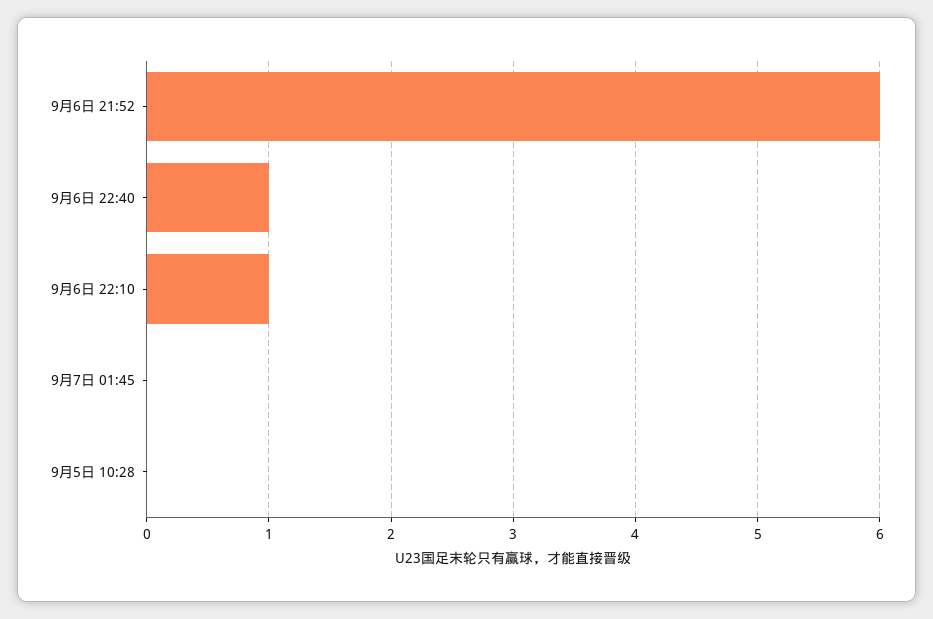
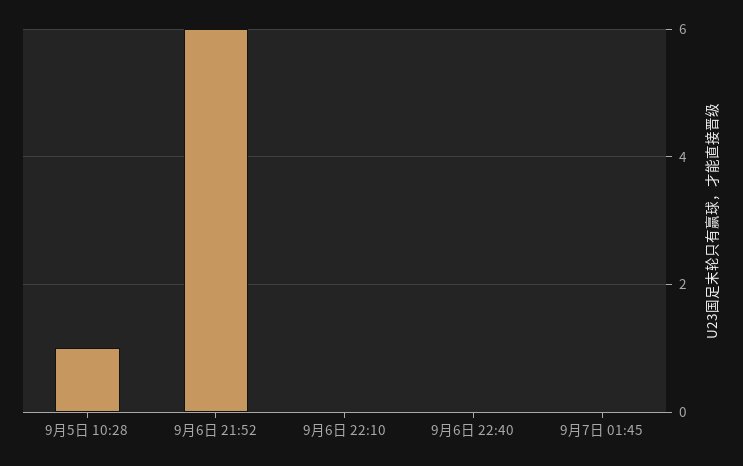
9月6日 22:40: 1 -> 0
9月6日 22:10: 1 -> 0
9月5日 10:28: 0 -> 1

